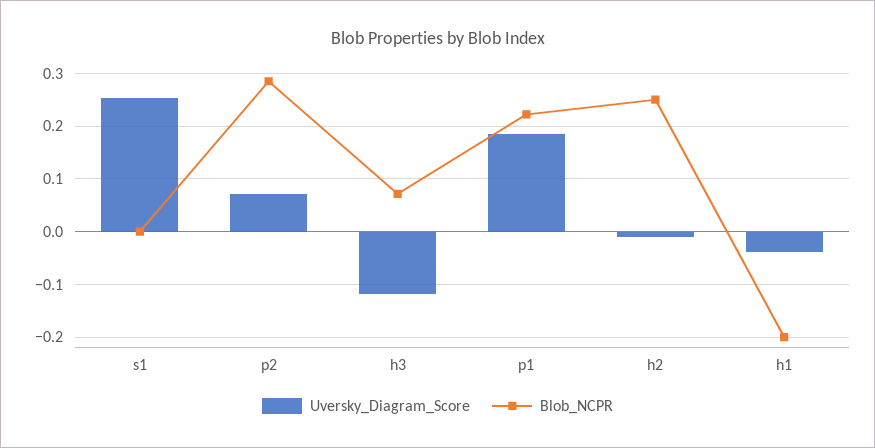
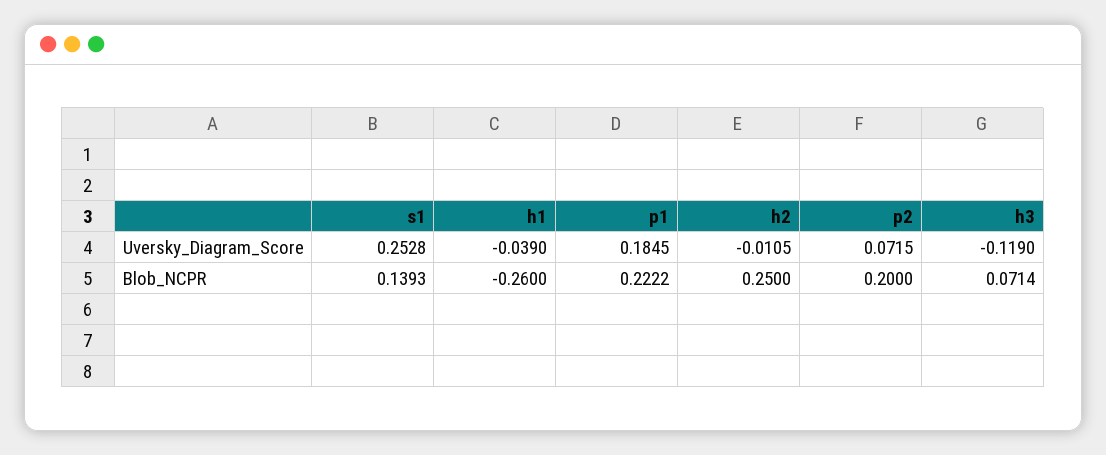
Blob_NCPR, s1: 0 -> 0.1393
Blob_NCPR, p2: 0.28 -> 0.2
Blob_NCPR, h1: -0.2 -> -0.26

